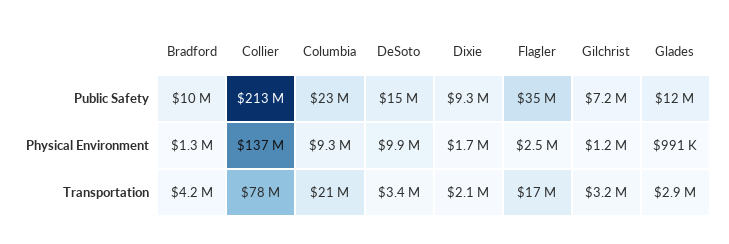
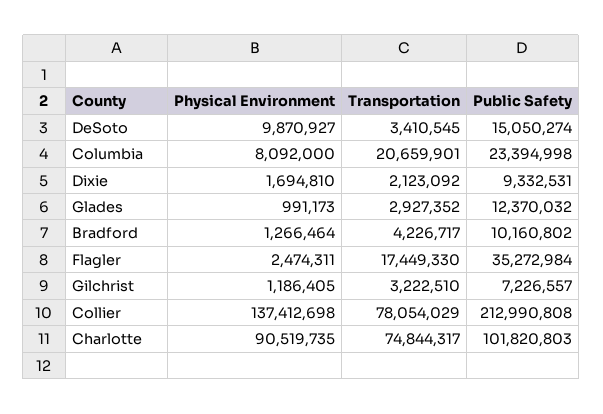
Columbia, Physical Environment: 9300000 -> 8092000
Charlotte, Physical Environment: none -> 90519735
Charlotte, Transportation: none -> 74844317
Charlotte, Public Safety: none -> 101820803

